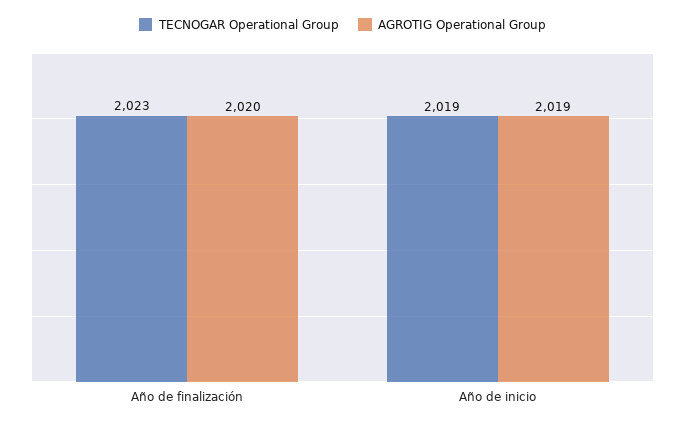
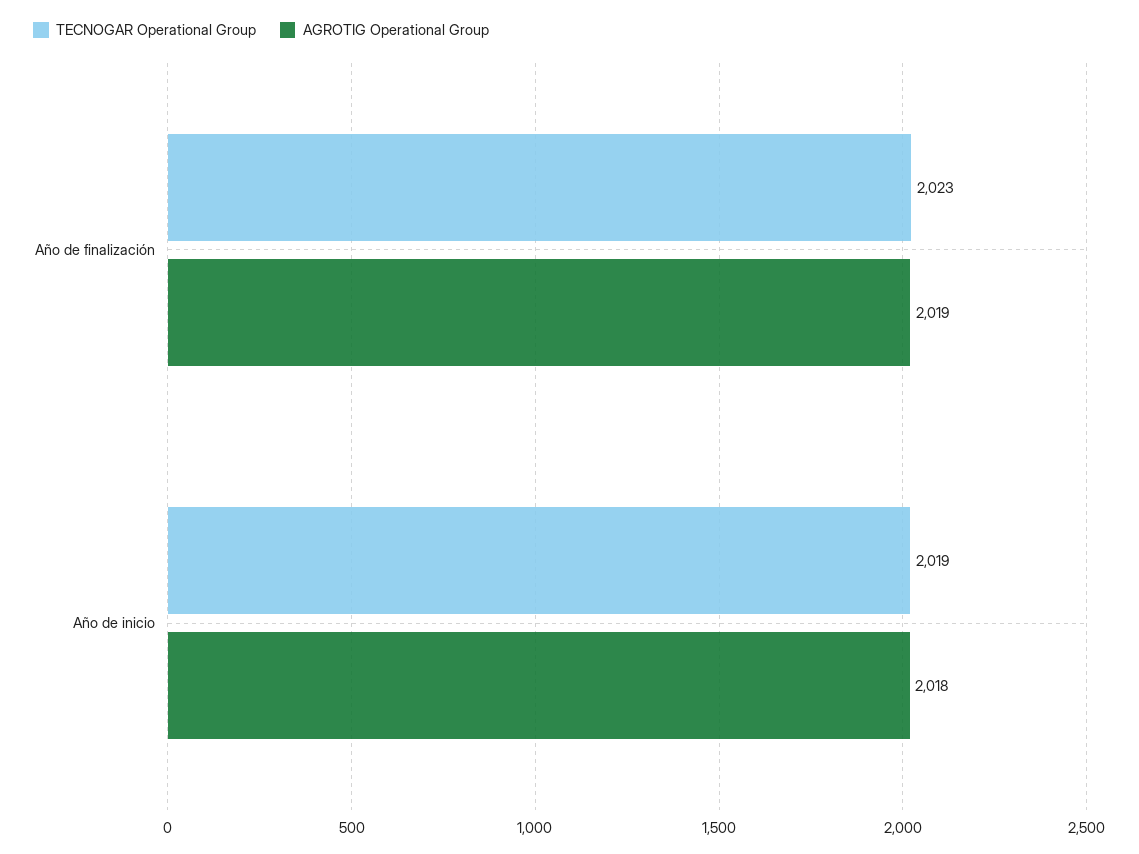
AGROTIG Operational Group, Año de finalización: 2020 -> 2019
AGROTIG Operational Group, Año de inicio: 2019 -> 2018

